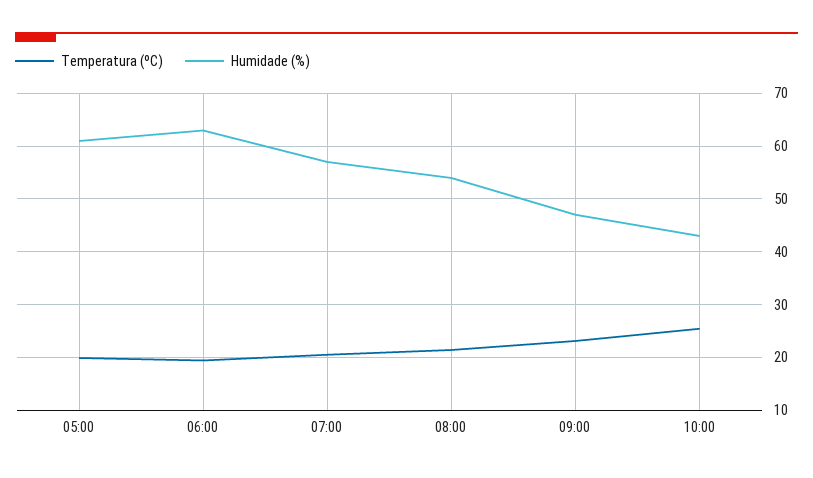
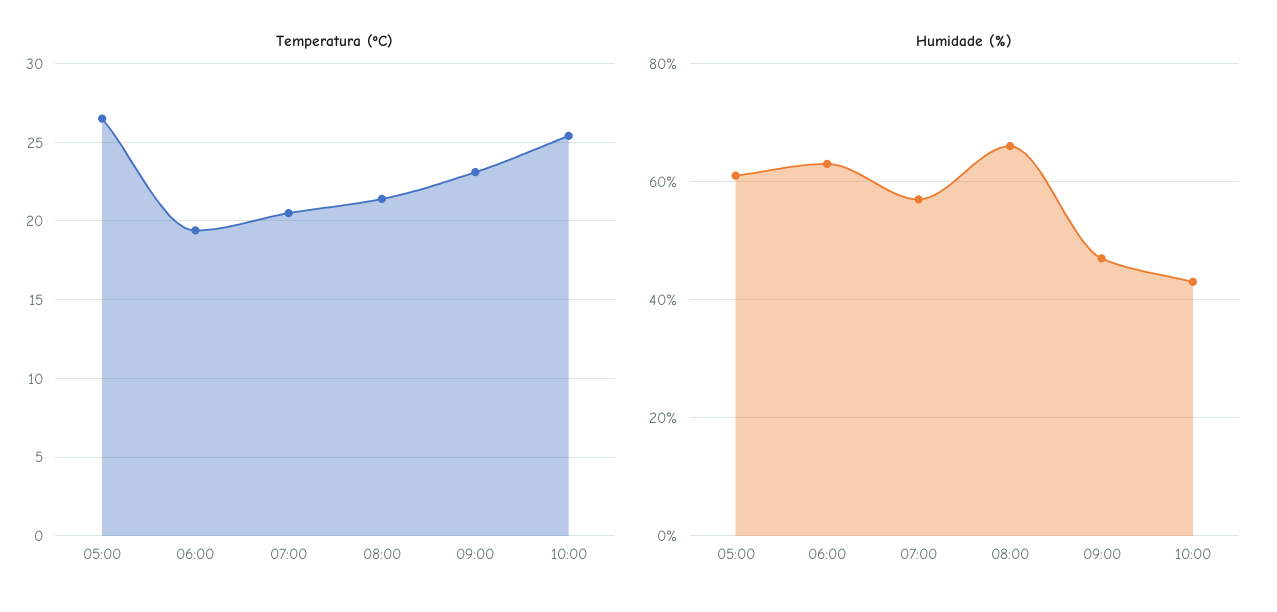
Temperatura (ºC), 05:00: 20 -> 26.5
Humidade (%), 08:00: 54 -> 65

